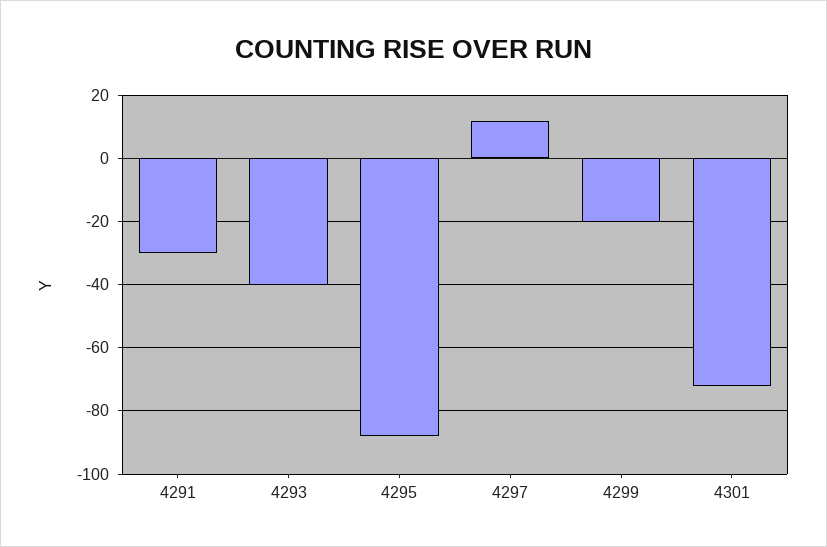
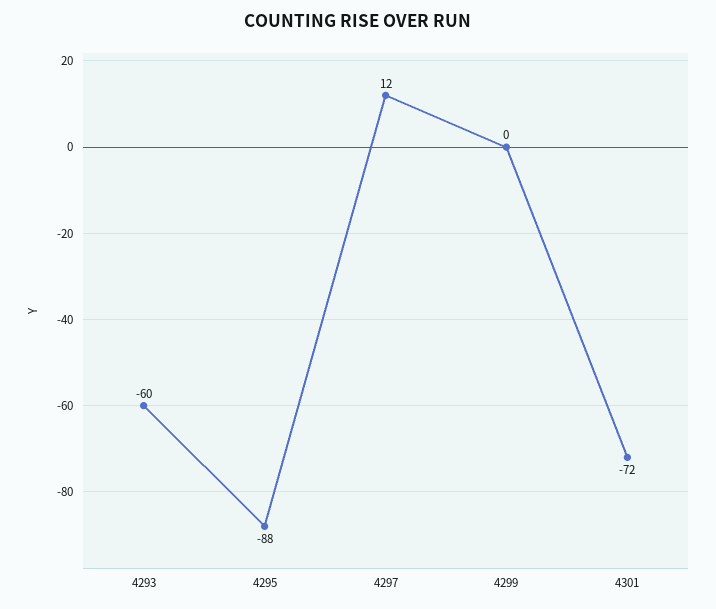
4291: -30 -> none
4293: -40 -> -60
4299: -20 -> 0

